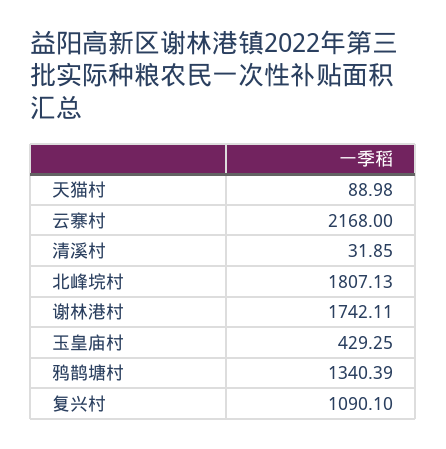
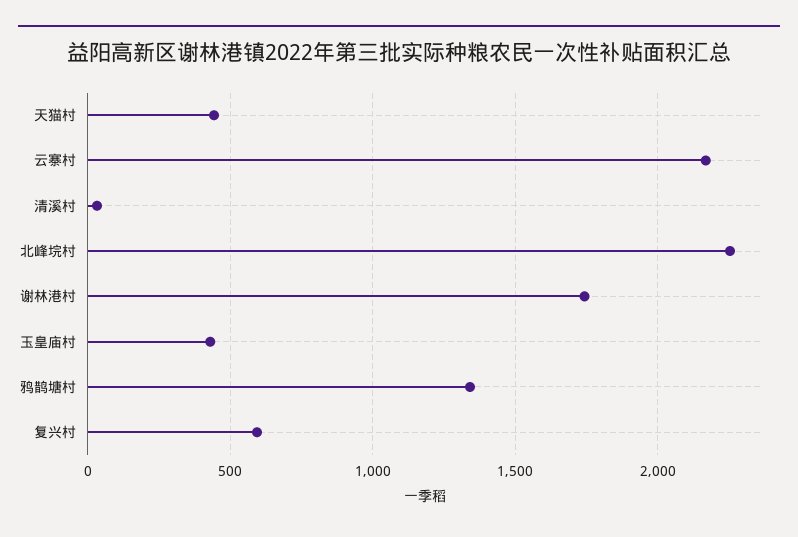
天猫村: 88.98 -> 450
北峰垸村: 1807.13 -> 2250
复兴村: 1090.1 -> 600

